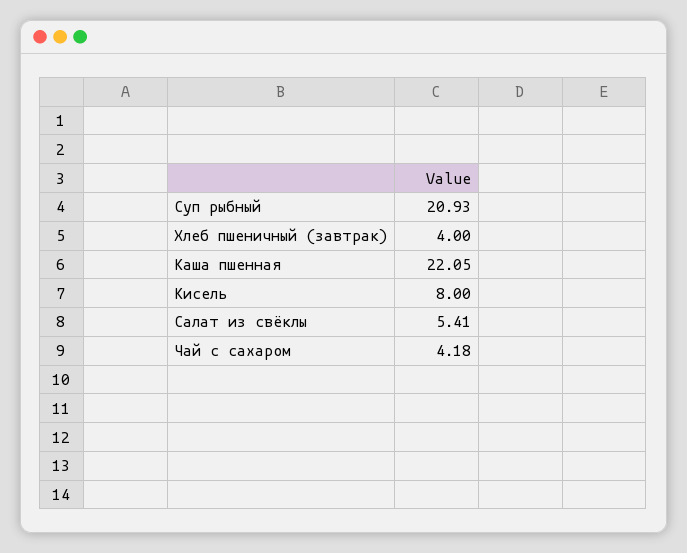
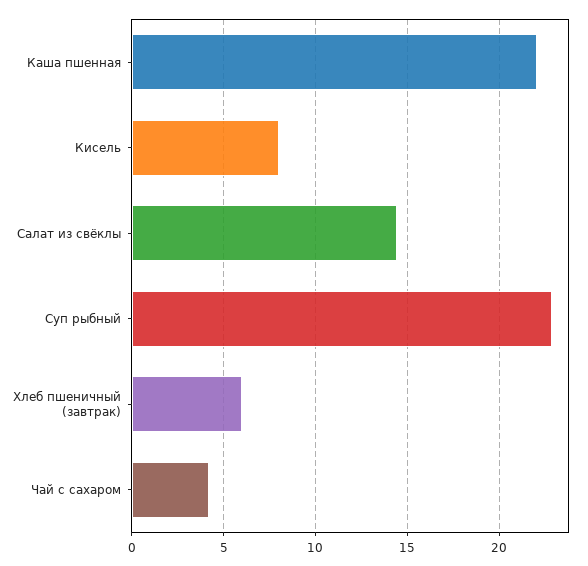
Суп рыбный: 20.93 -> 23
Хлеб пшеничный (завтрак): 4 -> 6
Салат из свёклы: 5.41 -> 14.5

